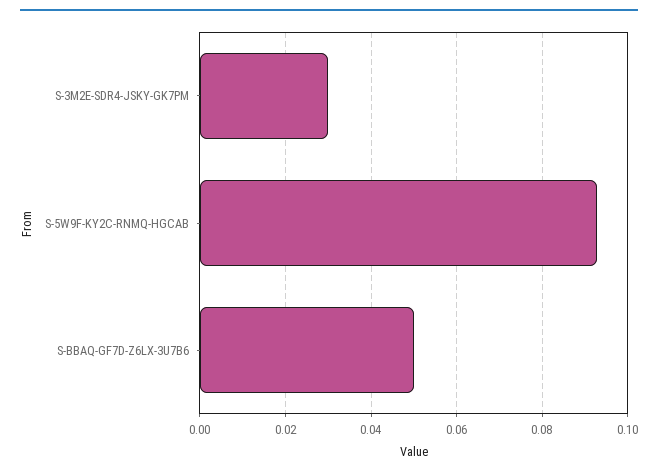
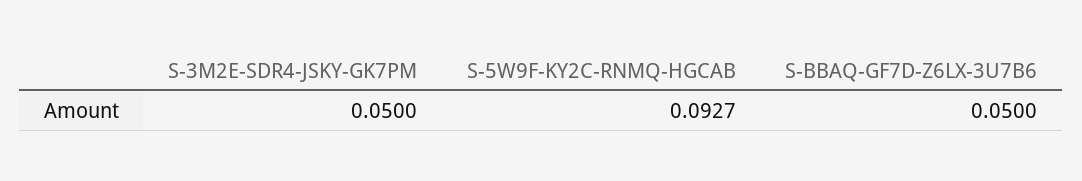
S-3M2E-SDR4-JSKY-GK7PM: 0.03 -> 0.05

